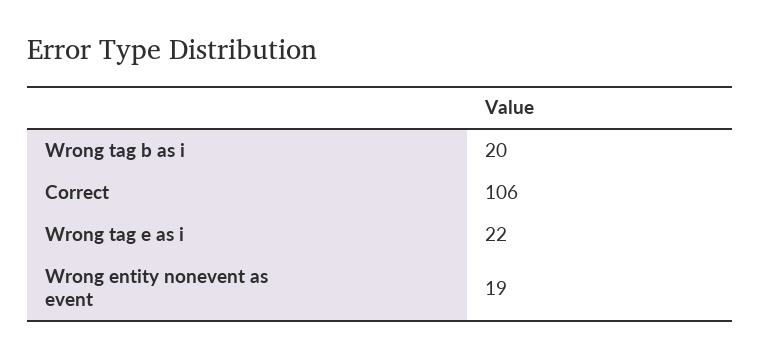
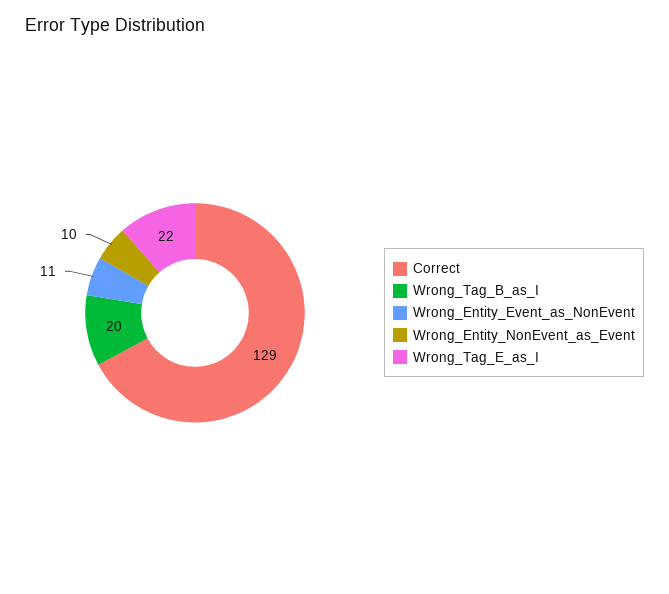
Correct: 106 -> 129
Wrong entity nonevent as event: 19 -> 10
Wrong_Entity_Event_as_NonEvent: none -> 11

